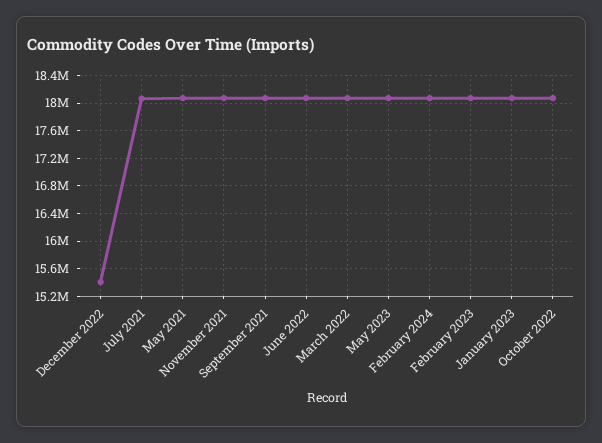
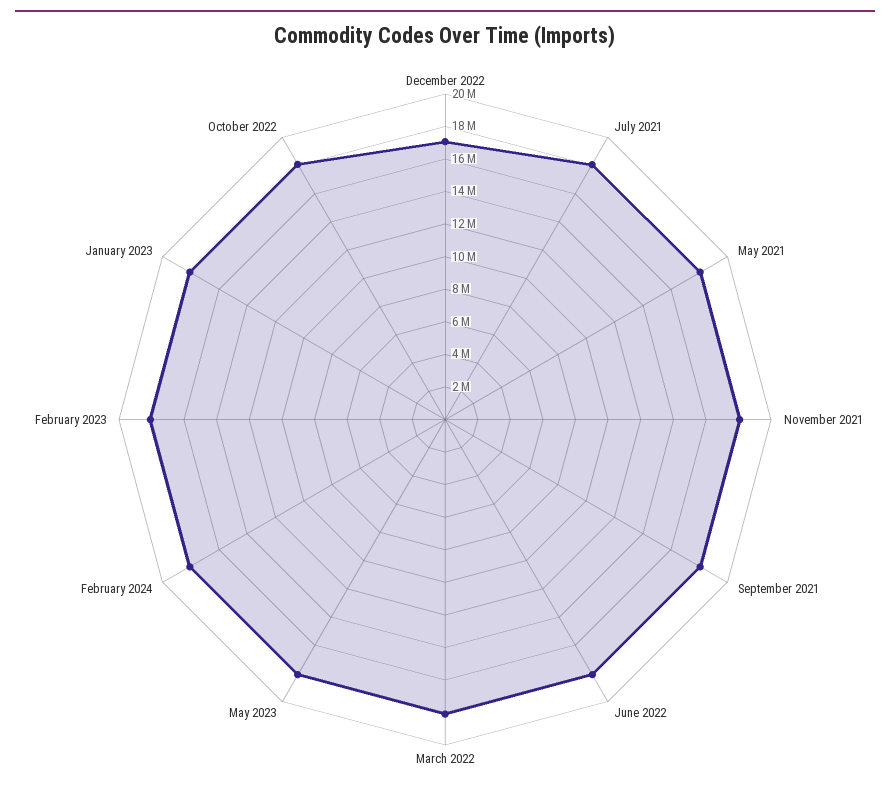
December 2022: 15400000 -> 17000000

